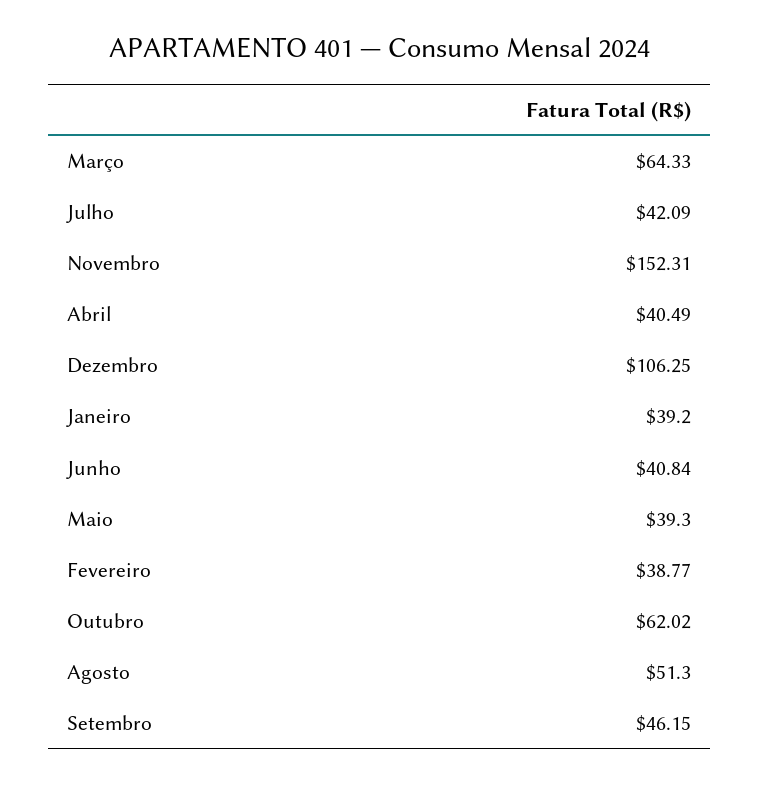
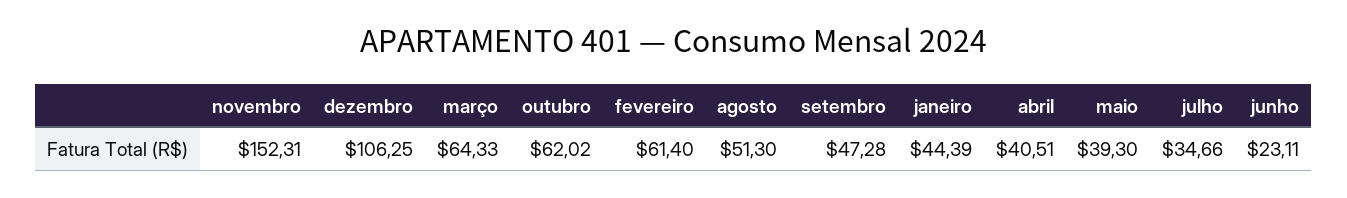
Julho: 42.09 -> 34.66
Abril: 40.49 -> 40.51
Janeiro: 39.2 -> 44.39
Junho: 40.84 -> 23.11
Fevereiro: 38.77 -> 61.4
Setembro: 46.15 -> 47.28

